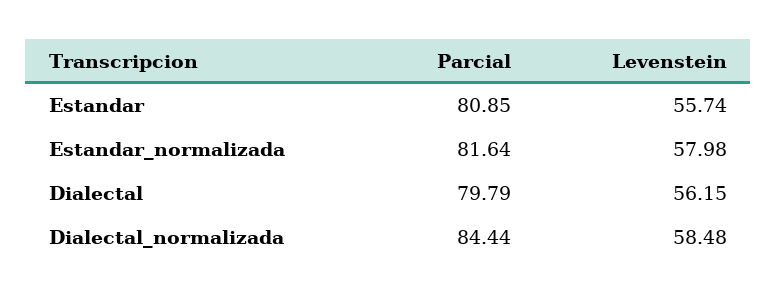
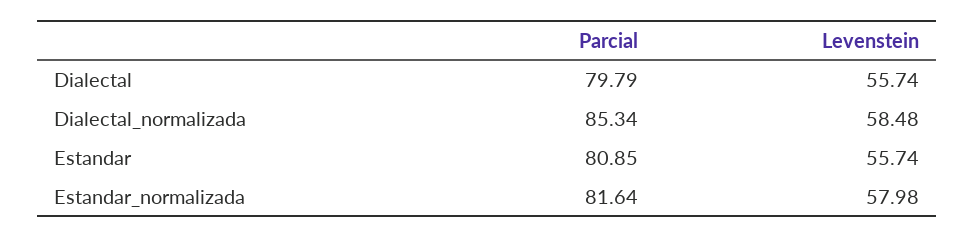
Levenstein, Dialectal: 56.15 -> 55.74
Parcial, Dialectal_normalizada: 84.44 -> 85.34

